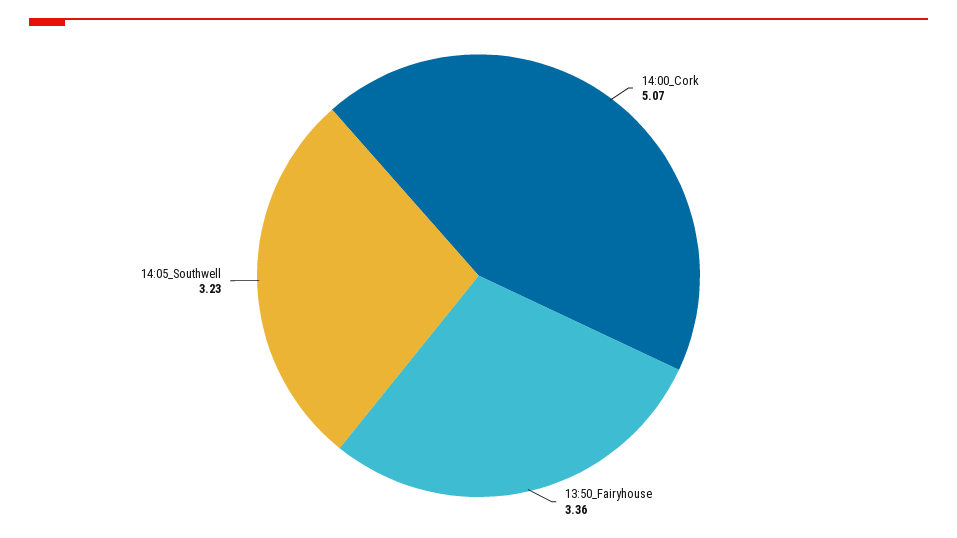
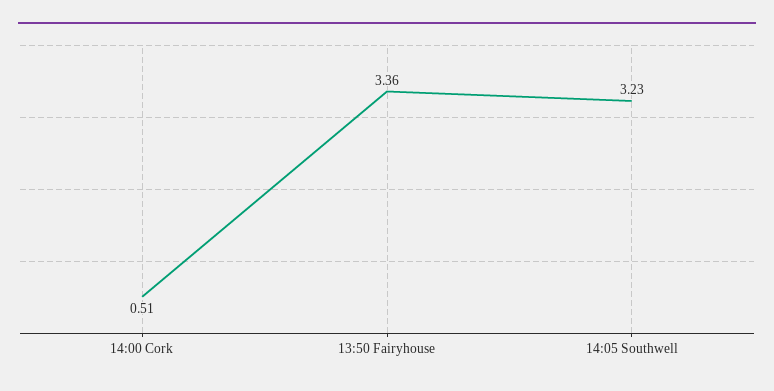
14:00_Cork: 5.07 -> 0.51

